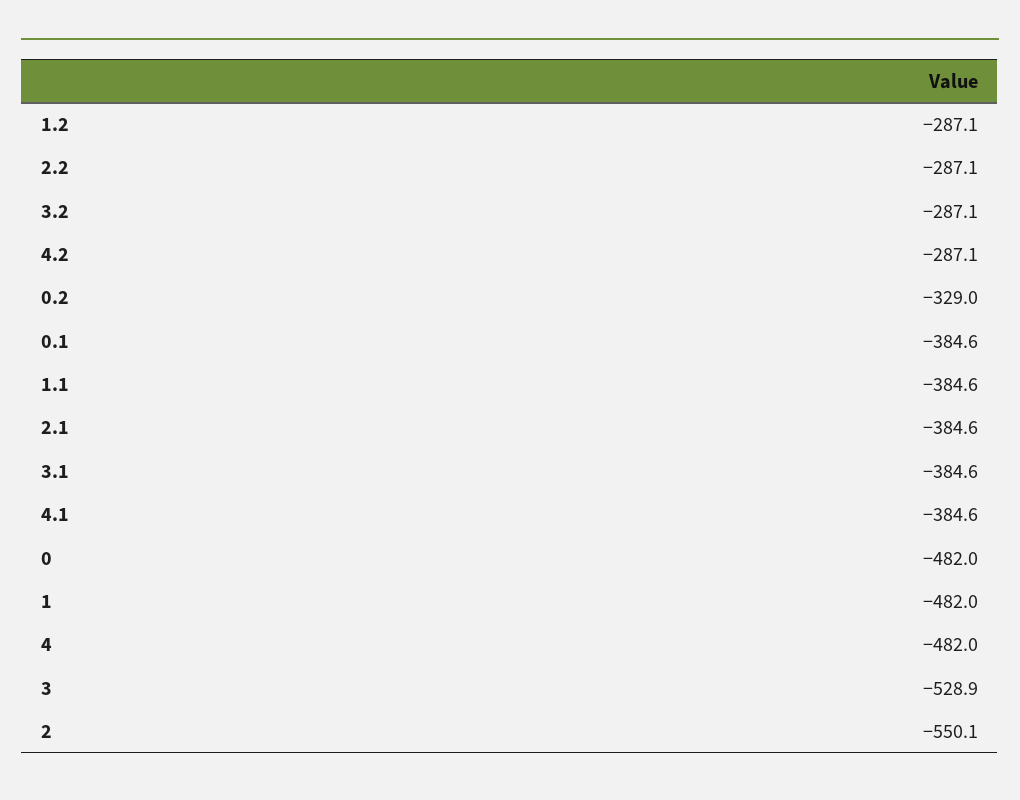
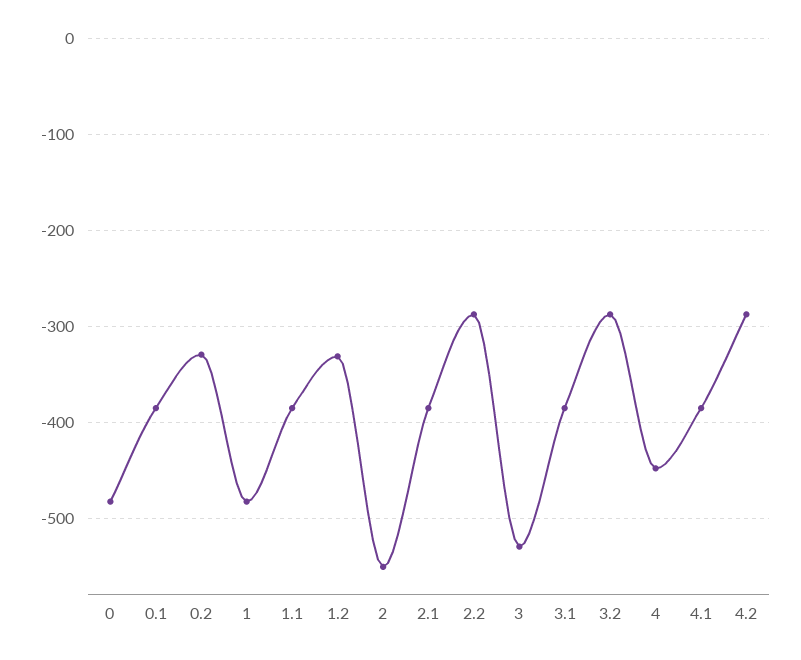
1.2: -287.1 -> -330
4: -482 -> -450

